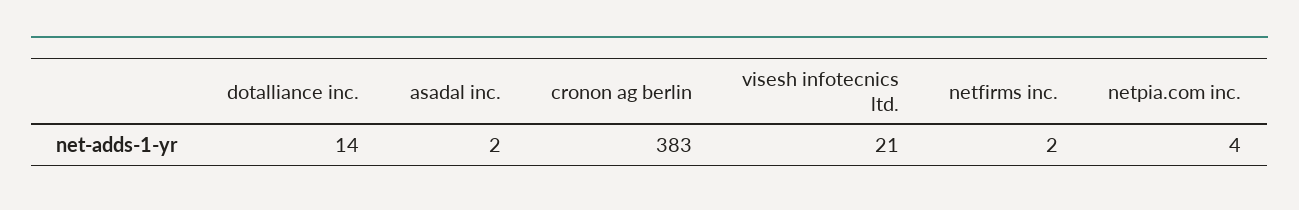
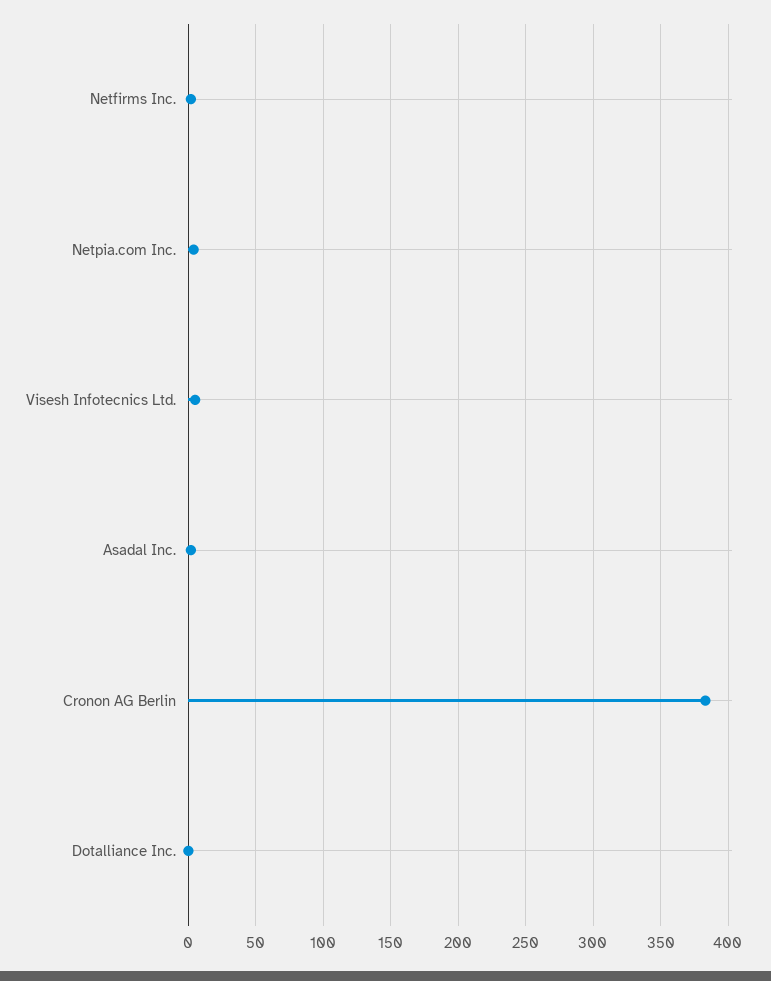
dotalliance inc.: 14 -> 0
visesh infotecnics ltd.: 21 -> 5

